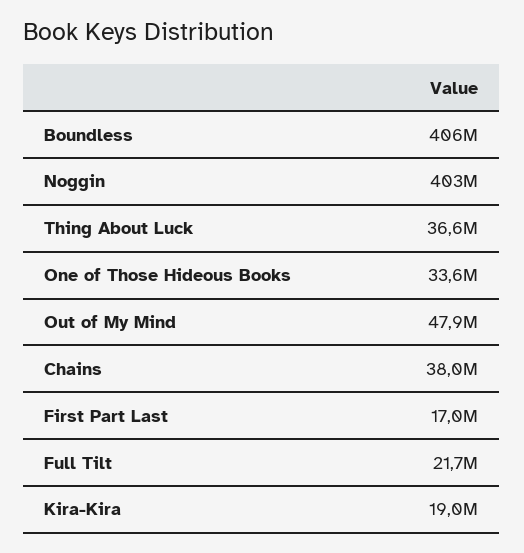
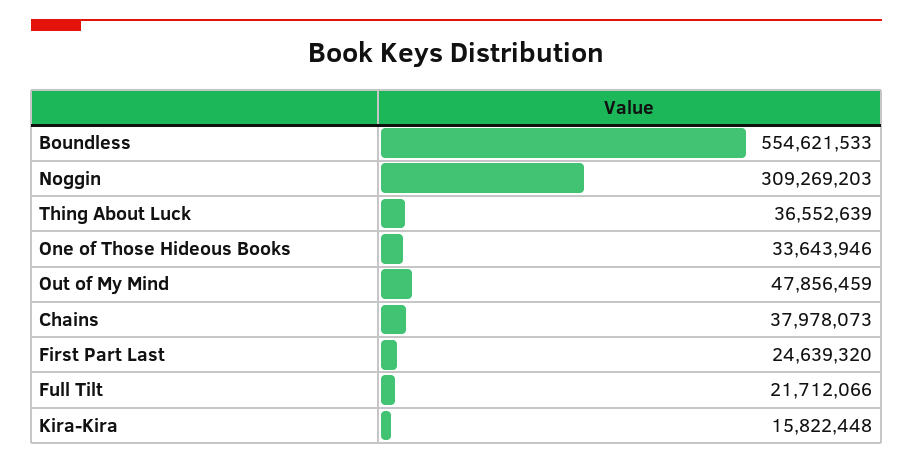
Boundless: 406000000 -> 554621533
Noggin: 403000000 -> 309269203
First Part Last: 17000000 -> 24639320
Kira-Kira: 19000000 -> 15822448

